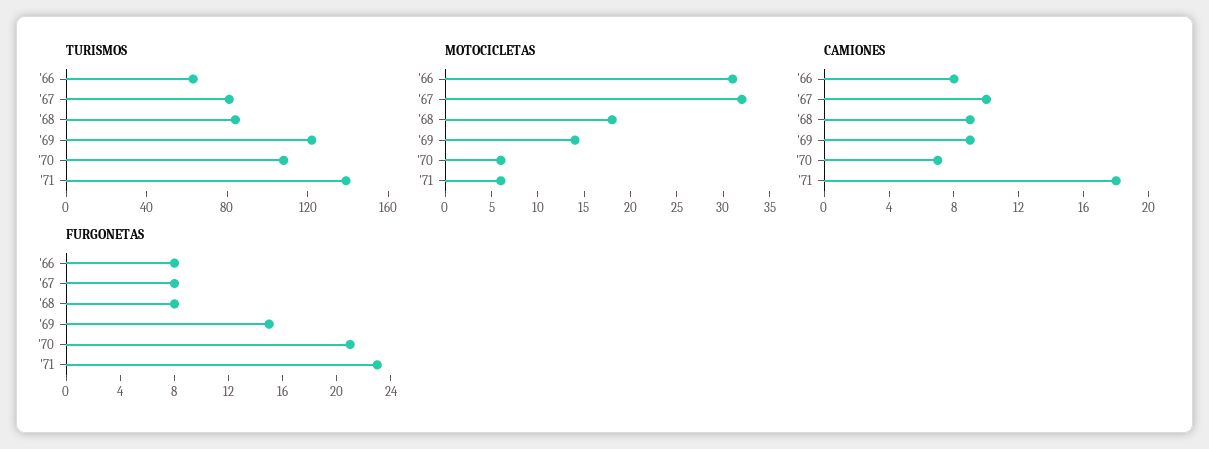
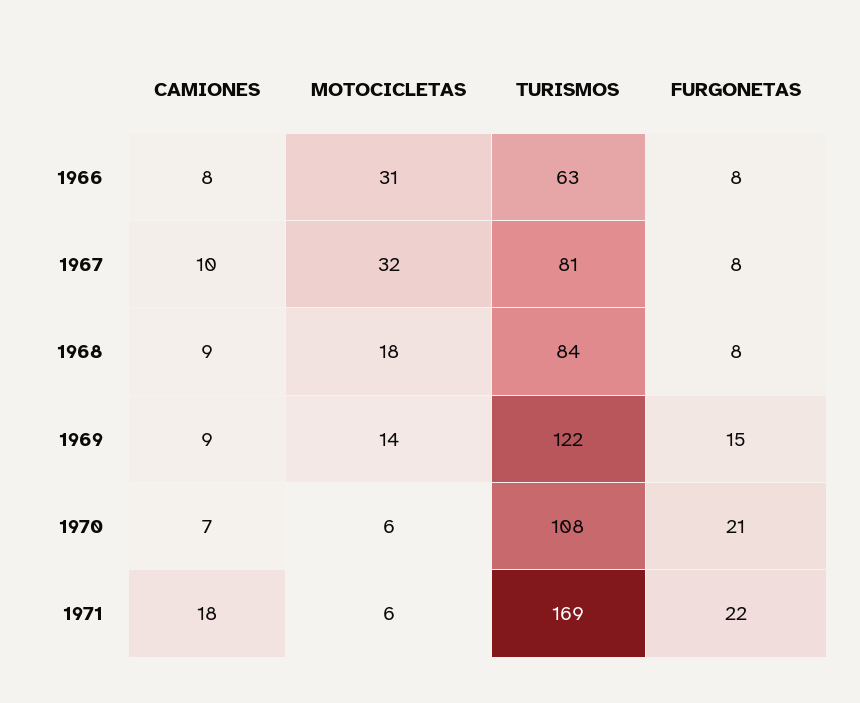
TURISMOS, '71: 140 -> 169
FURGONETAS, '71: 23 -> 22

